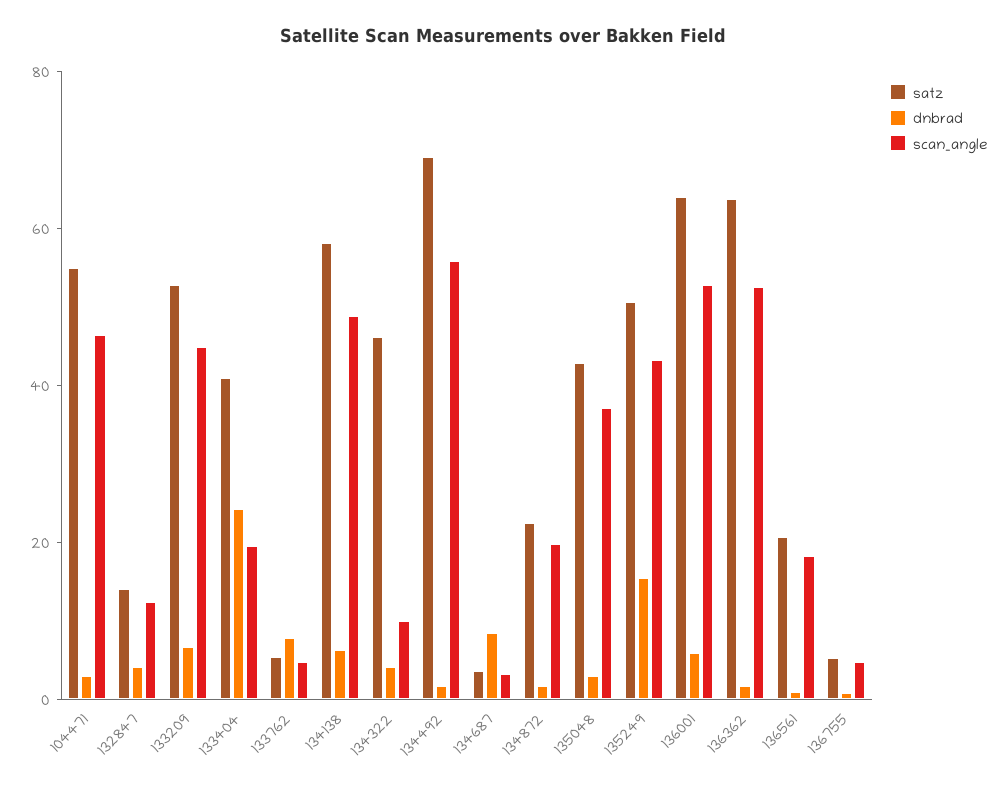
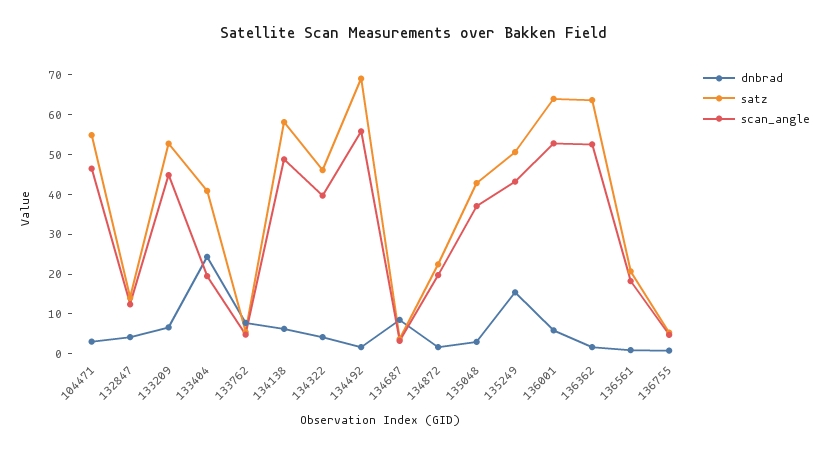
scan_angle, 134322: 10 -> 40

